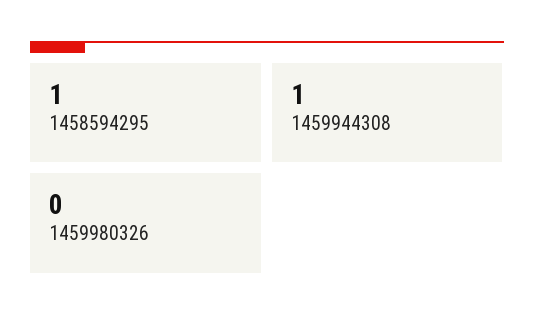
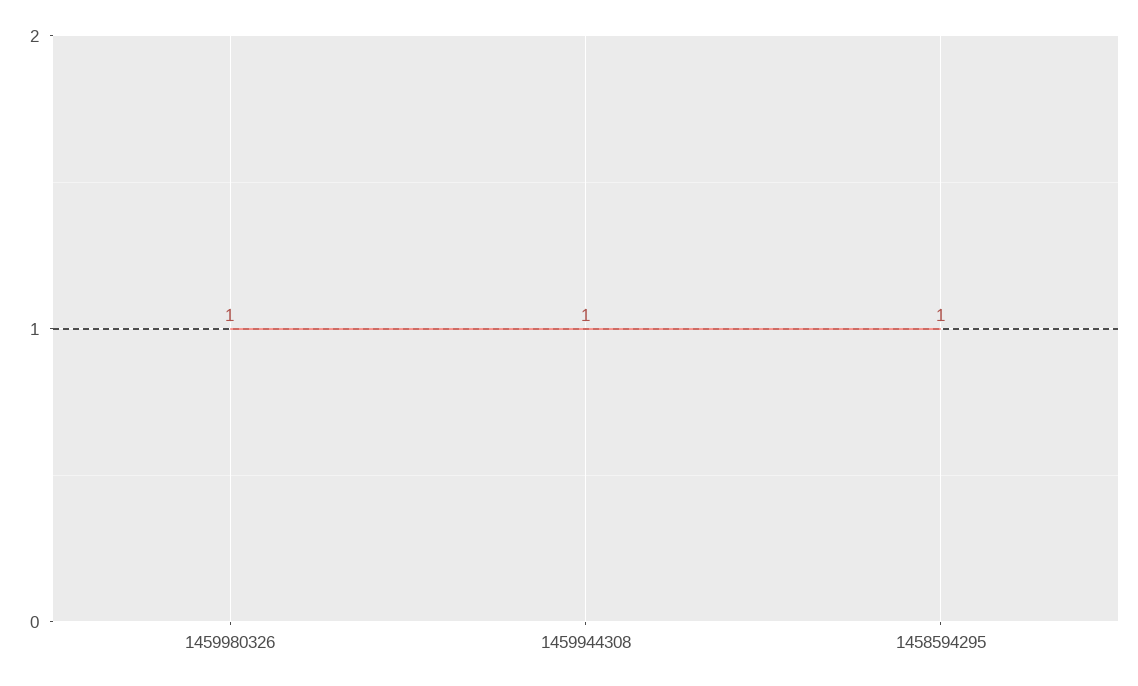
1459980326: 0 -> 1

